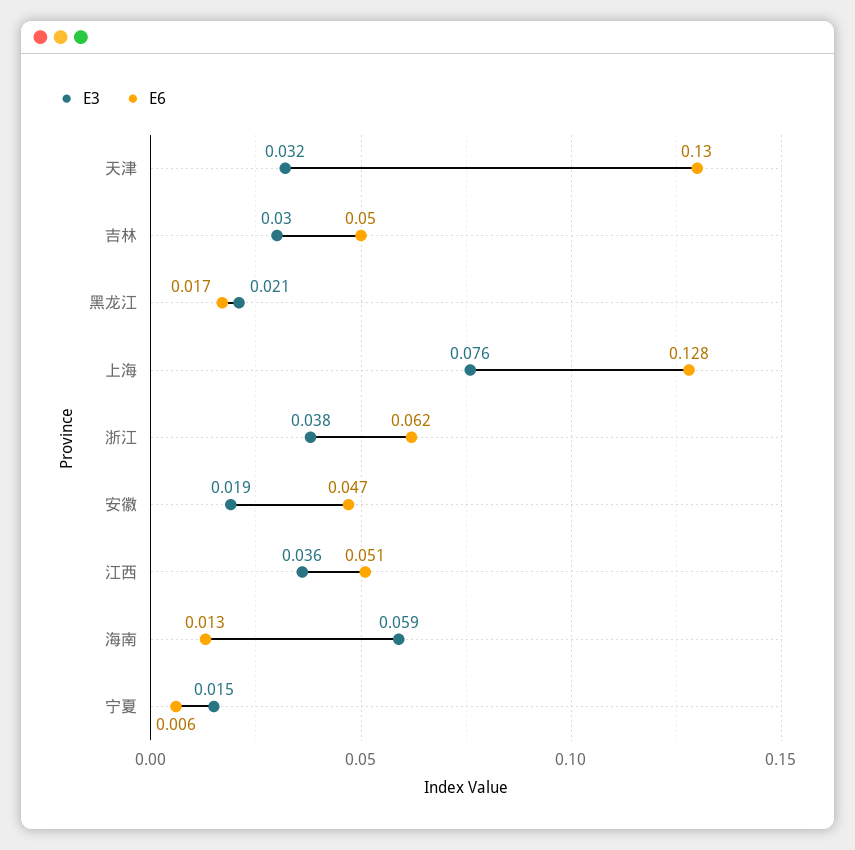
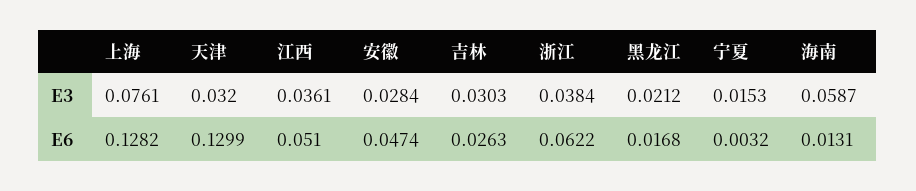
E6, 吉林: 0.05 -> 0.0263
E3, 安徽: 0.019 -> 0.0284
E6, 宁夏: 0.006 -> 0.0032

